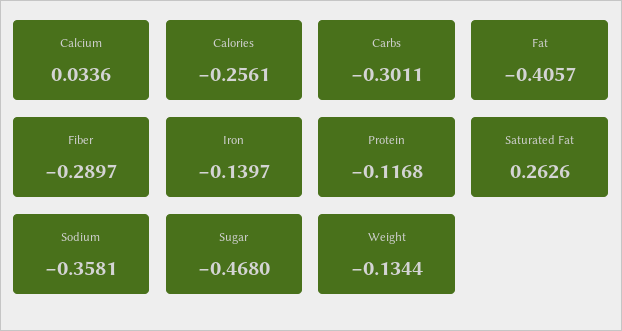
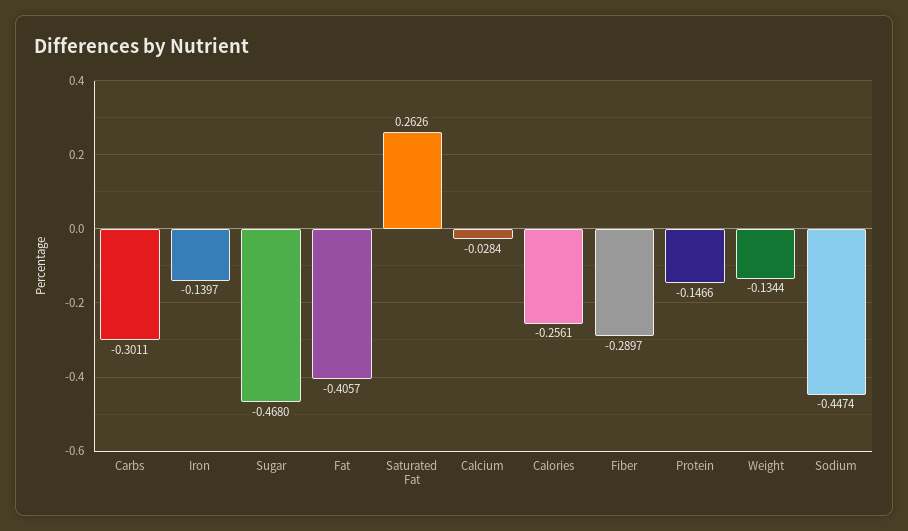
Calcium: 0.0336 -> -0.0284
Protein: -0.1168 -> -0.1466
Sodium: -0.3581 -> -0.4474

